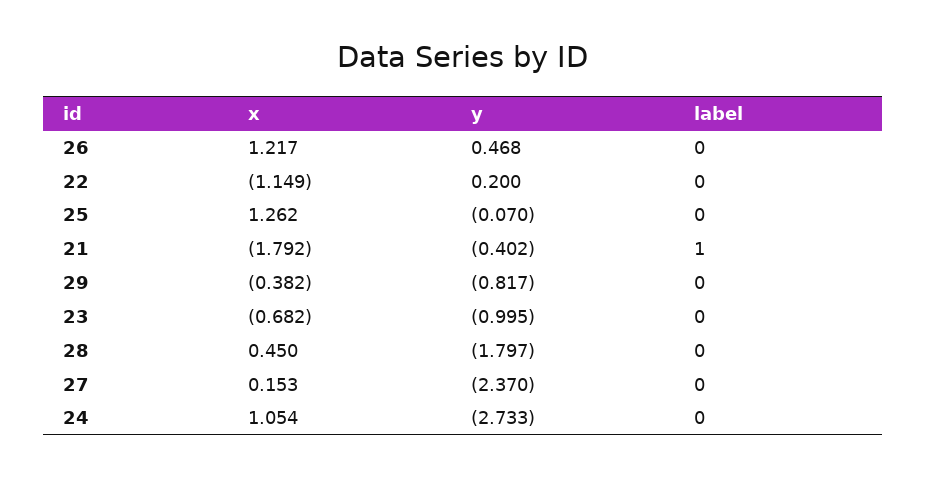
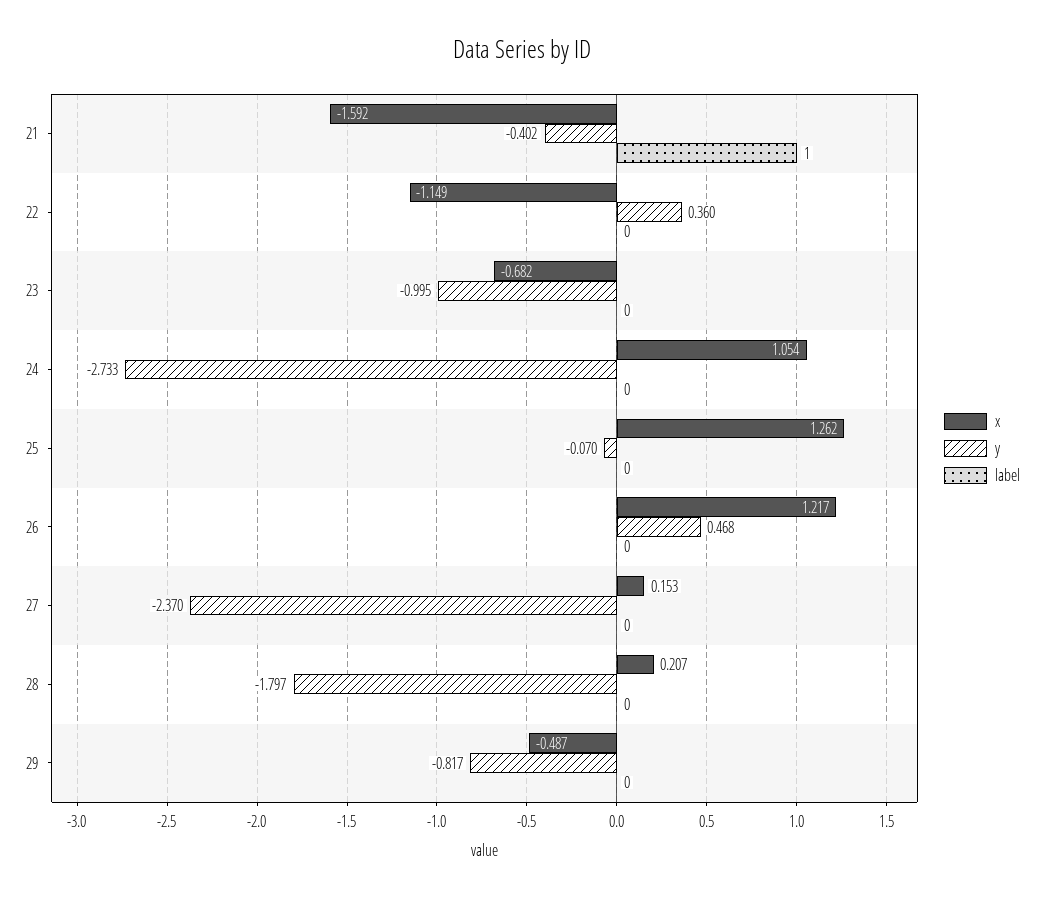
y, 22: 0.2 -> 0.36
x, 21: -1.792 -> -1.592
x, 29: -0.382 -> -0.487
x, 28: 0.45 -> 0.207

